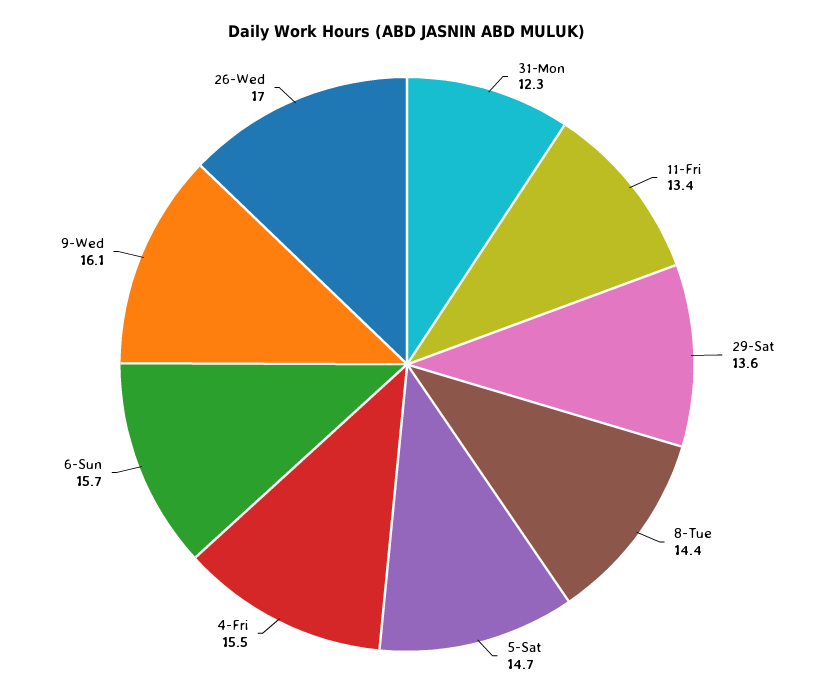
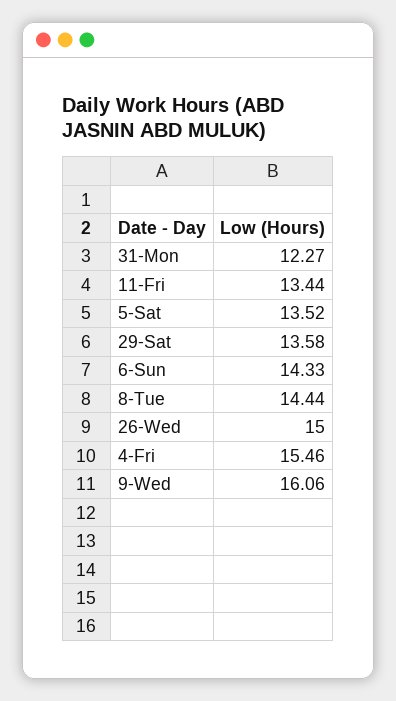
5-Sat: 14.7 -> 13.52
6-Sun: 15.7 -> 14.33
26-Wed: 17 -> 15

